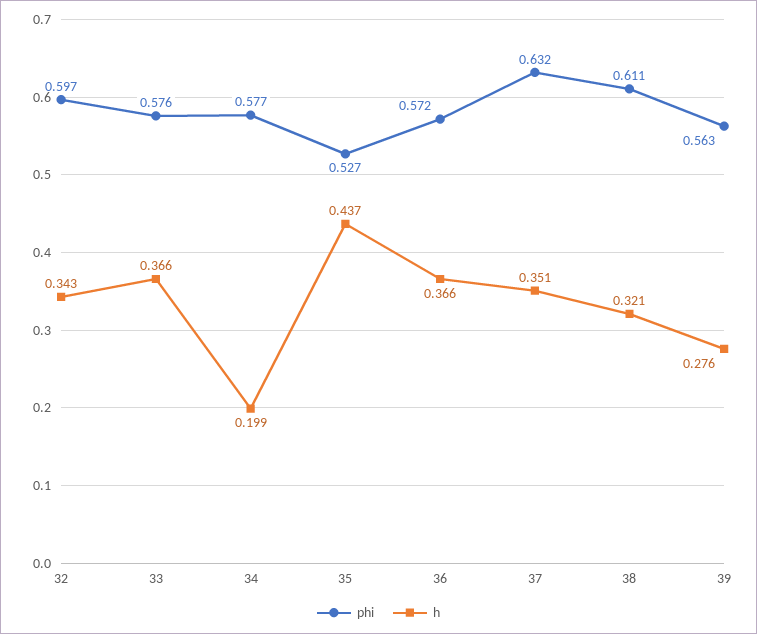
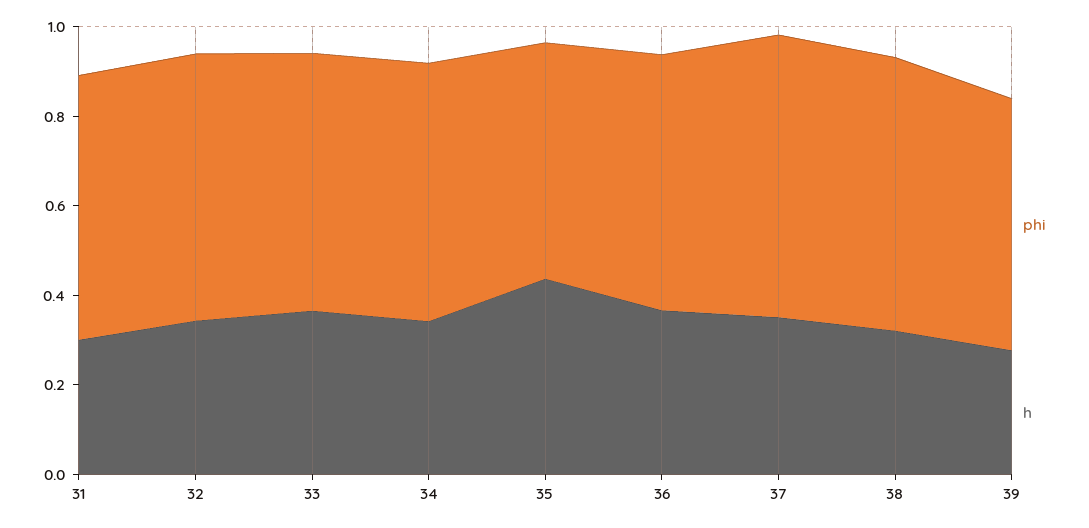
h, 34: 0.199 -> 0.35
phi, 31: none -> 0.6
h, 31: none -> 0.3

